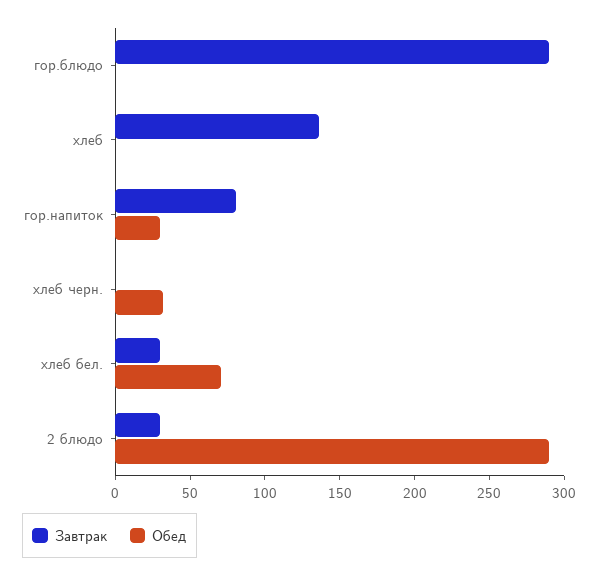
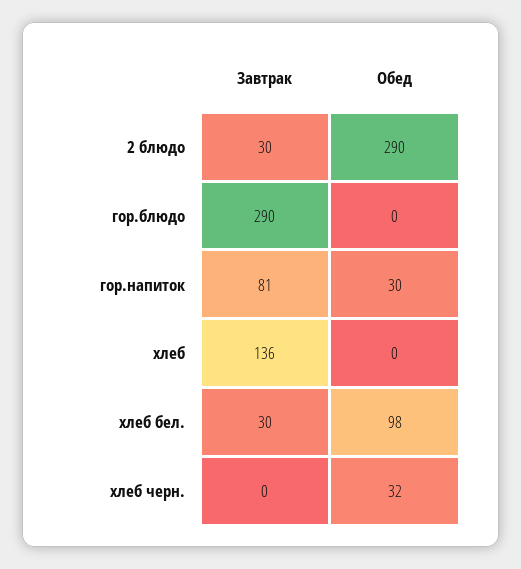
Обед, хлеб бел.: 70 -> 98

